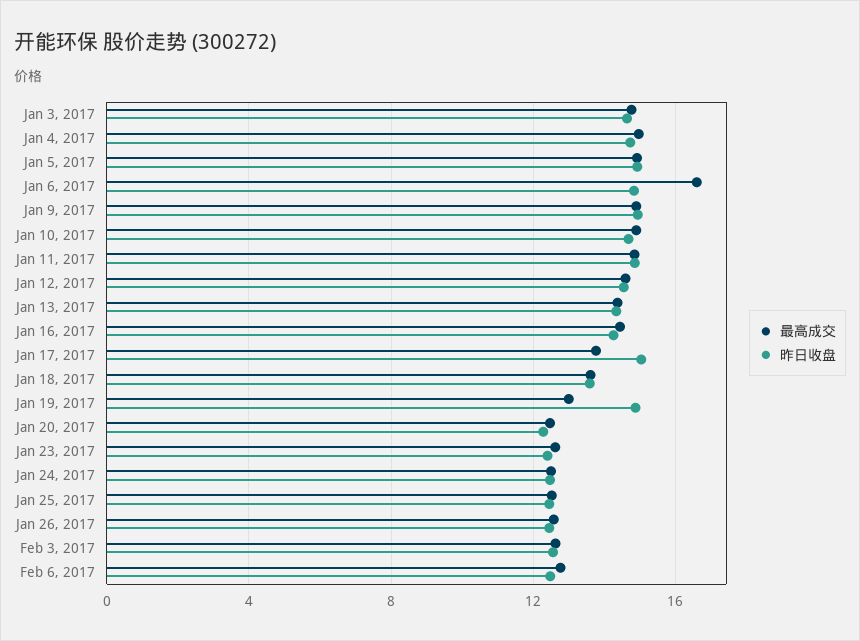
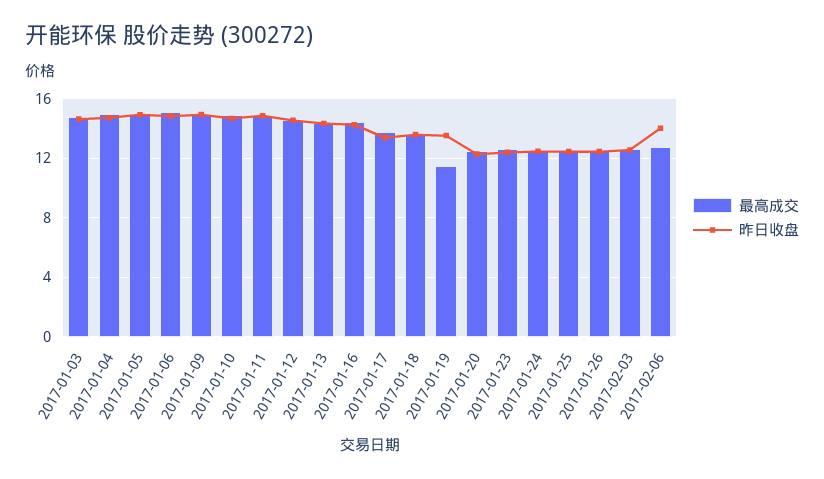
最高成交, Jan 6, 2017: 16.5 -> 15
昨日收盘, Jan 17, 2017: 15 -> 13.5
最高成交, Jan 19, 2017: 13 -> 11.5
昨日收盘, Jan 19, 2017: 15 -> 13.5
昨日收盘, Feb 6, 2017: 12.5 -> 14

